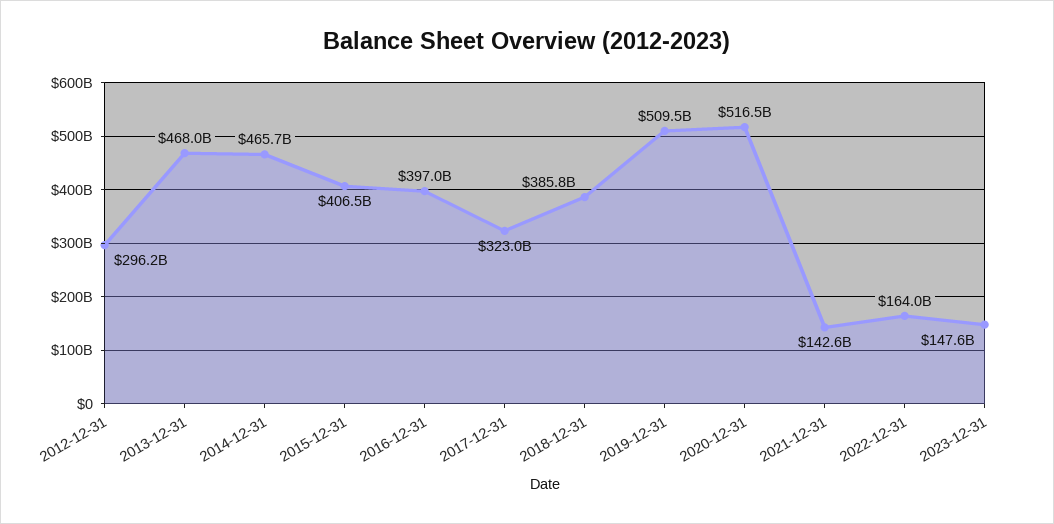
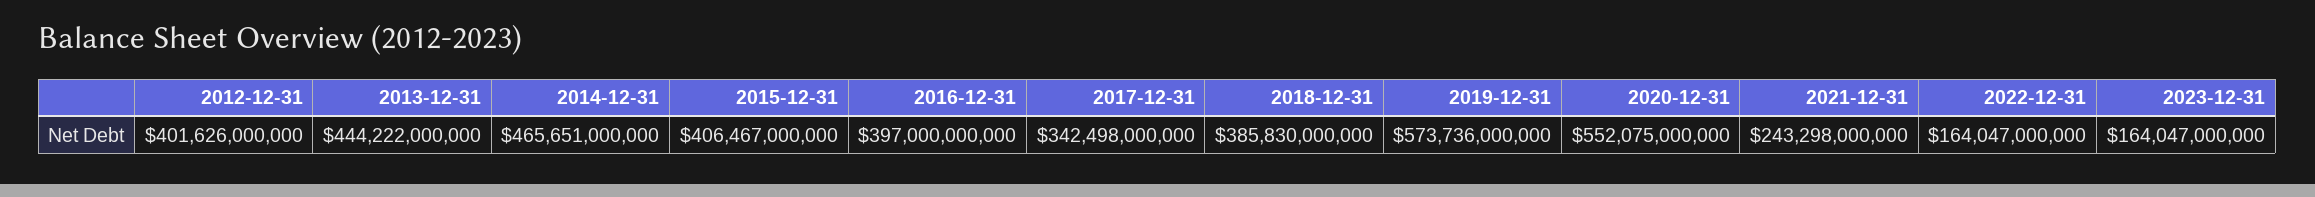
2012-12-31: 296200000000 -> 401626000000
2013-12-31: 468000000000 -> 444222000000
2017-12-31: 323000000000 -> 342498000000
2019-12-31: 509500000000 -> 573736000000
2020-12-31: 516500000000 -> 552075000000
2021-12-31: 142600000000 -> 243298000000
2023-12-31: 147600000000 -> 164047000000

